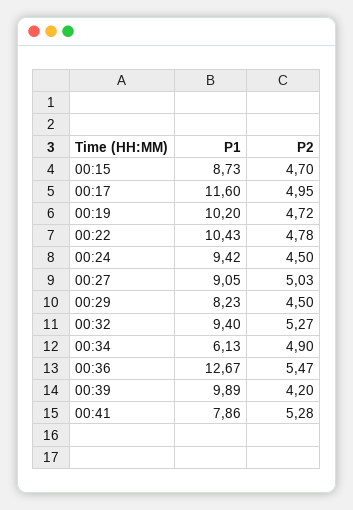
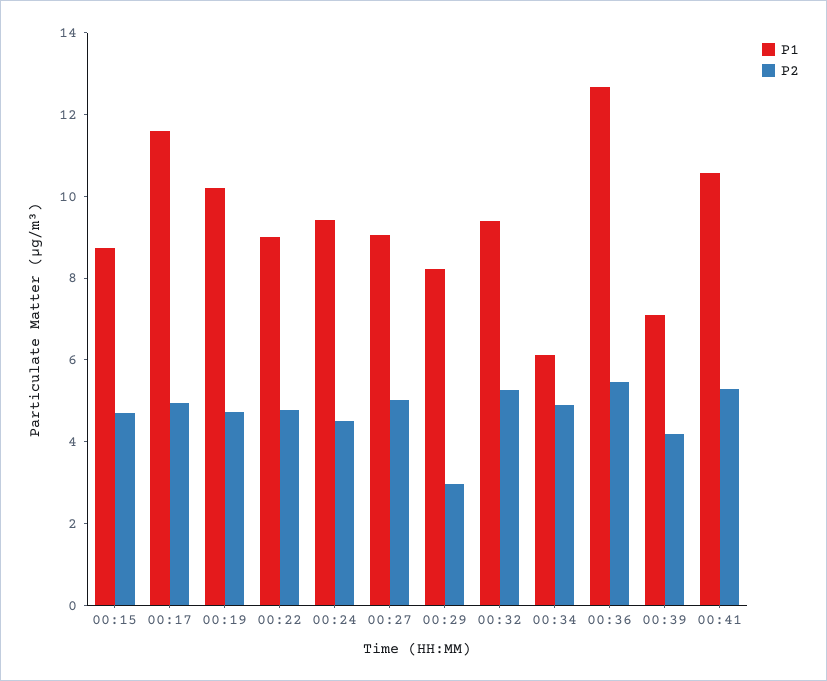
P1, 00:22: 10.43 -> 9
P2, 00:29: 4.5 -> 3
P1, 00:39: 9.89 -> 7
P1, 00:41: 7.86 -> 10.5

